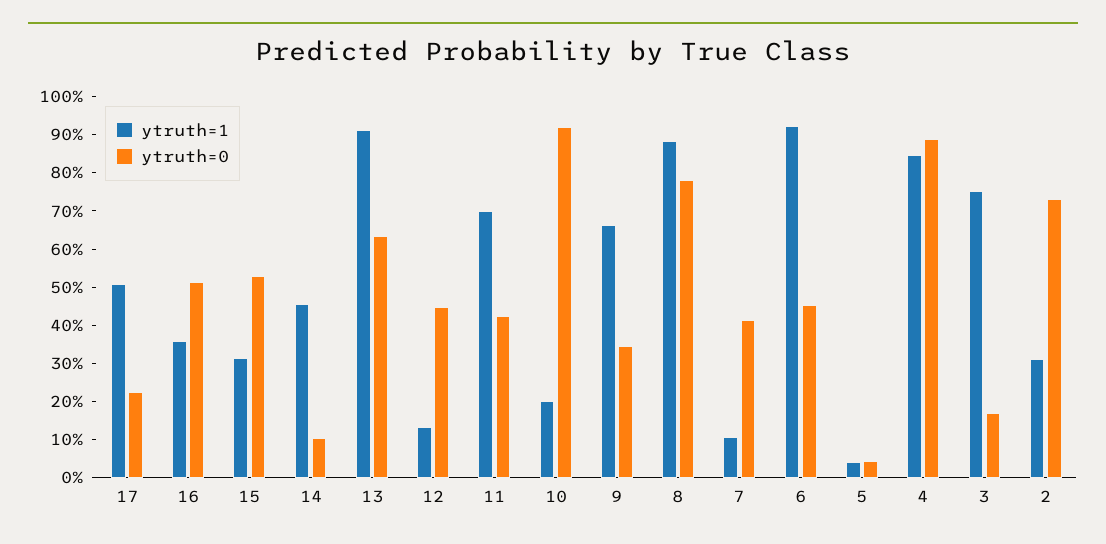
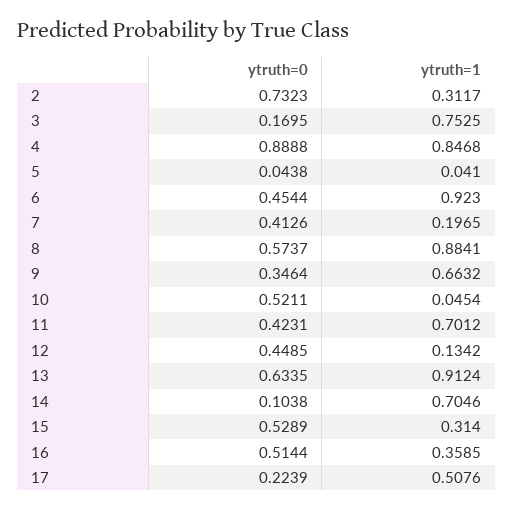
ytruth=1, 14: 0.45 -> 0.7046
ytruth=1, 10: 0.2 -> 0.0454
ytruth=0, 10: 0.925 -> 0.5211
ytruth=0, 8: 0.775 -> 0.5737
ytruth=1, 7: 0.1 -> 0.1965

